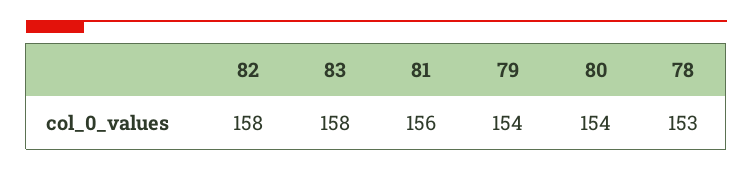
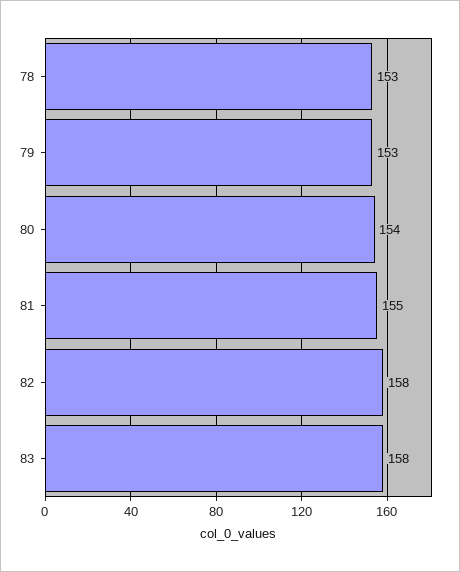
81: 156 -> 155
79: 154 -> 153

